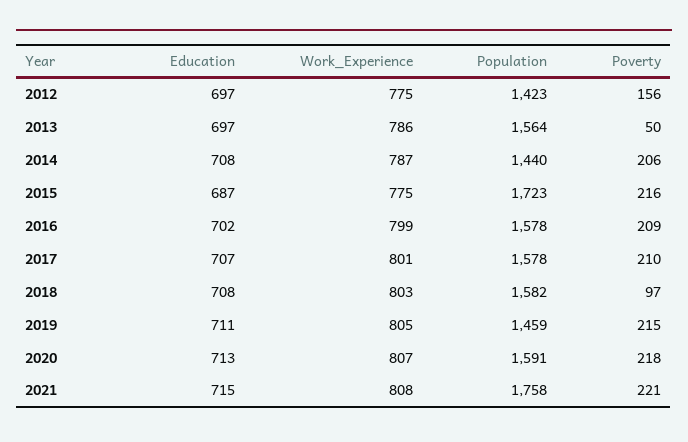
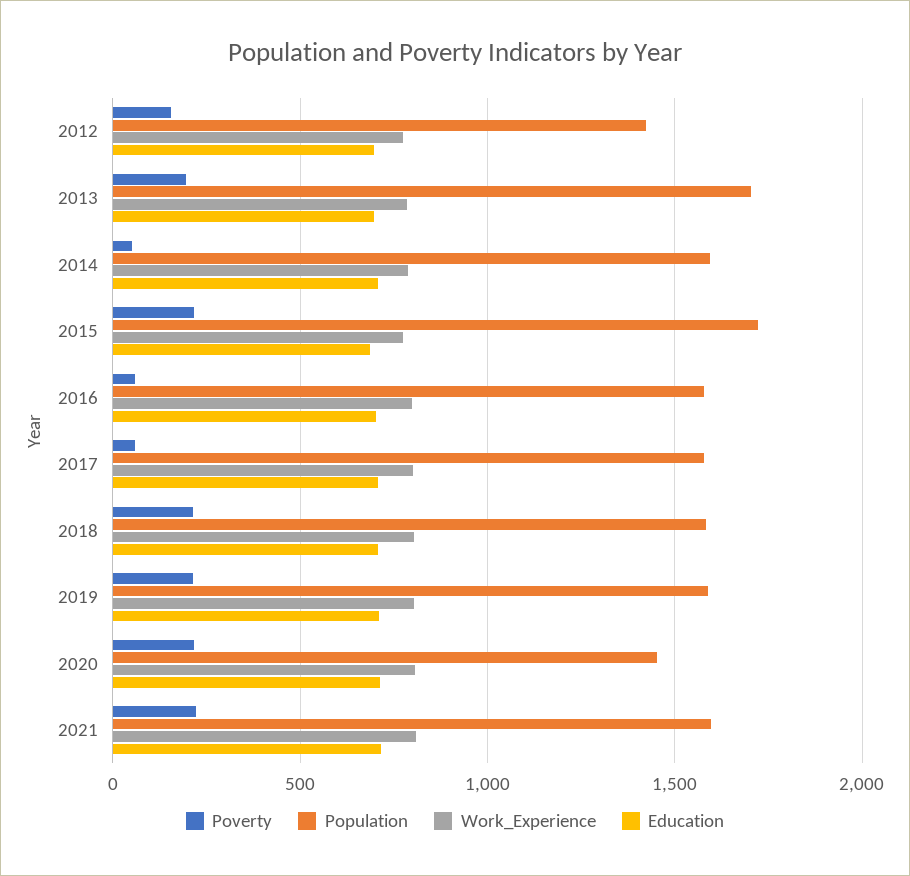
Population, 2013: 1564 -> 1700
Poverty, 2013: 50 -> 200
Population, 2014: 1440 -> 1600
Poverty, 2014: 206 -> 50
Poverty, 2016: 209 -> 50
Poverty, 2017: 210 -> 50
Poverty, 2018: 97 -> 200
Population, 2019: 1459 -> 1600
Population, 2020: 1591 -> 1450
Population, 2021: 1758 -> 1600

